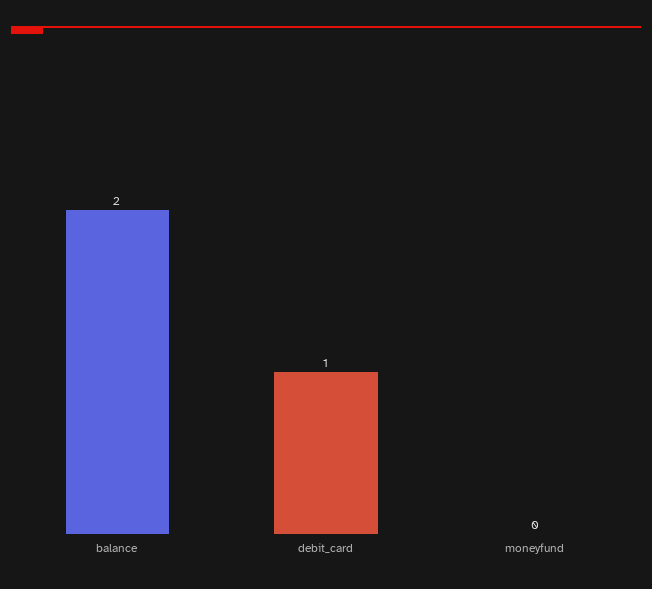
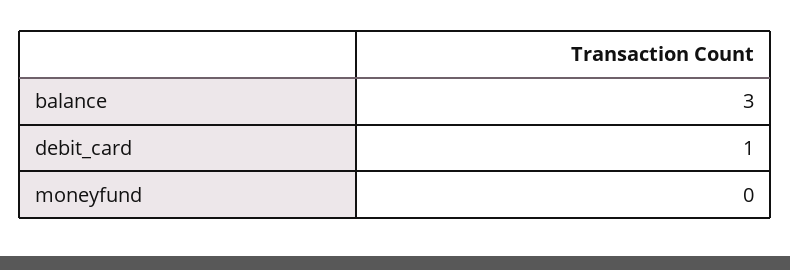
balance: 2 -> 3

